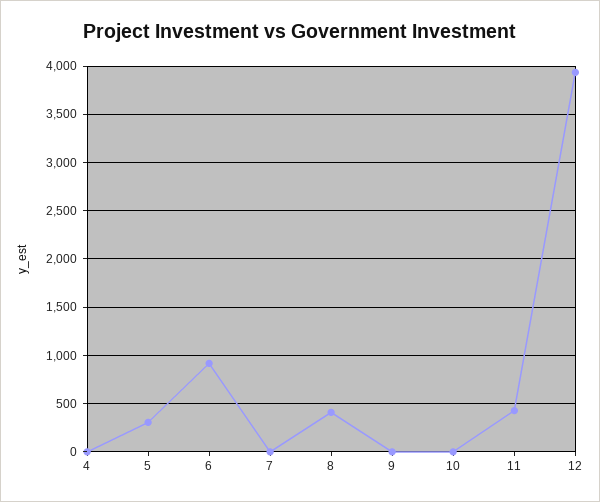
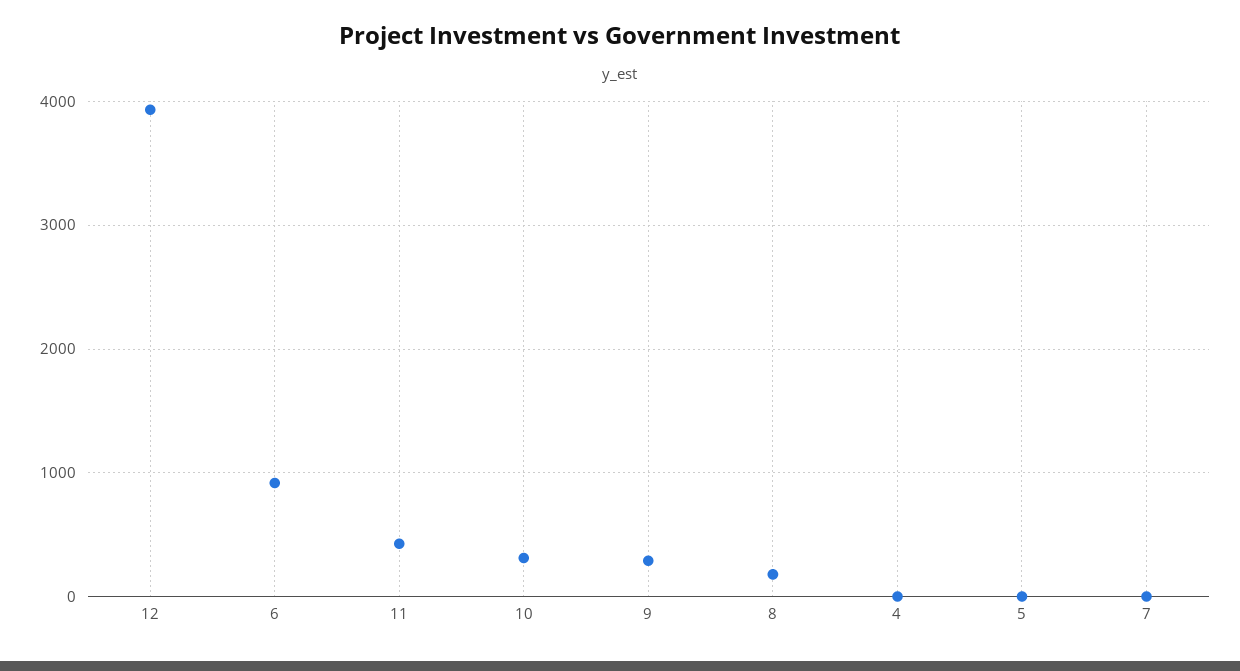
5: 300 -> 0
8: 400 -> 200
9: 0 -> 300
10: 0 -> 300

